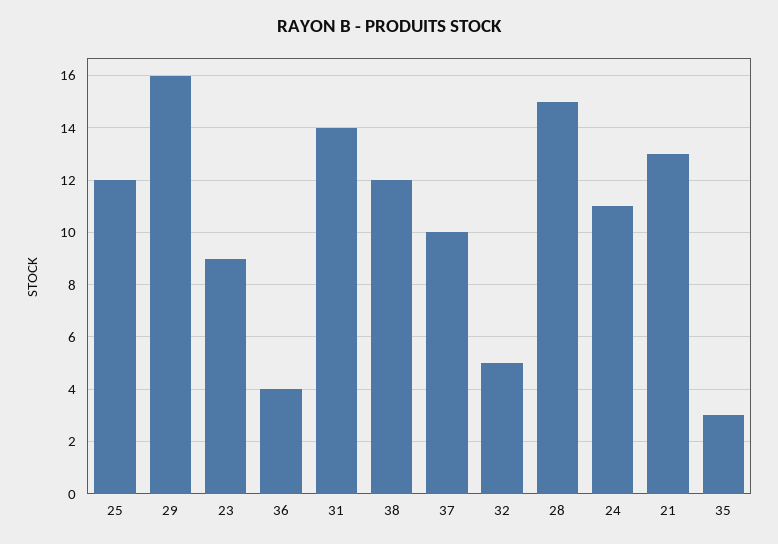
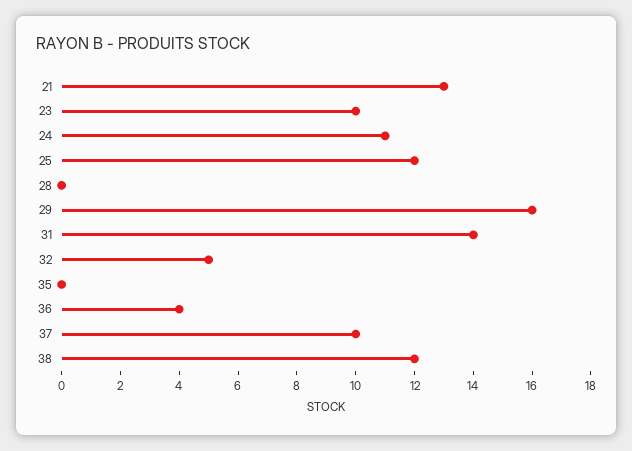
23: 9 -> 10
28: 15 -> 0
35: 3 -> 0

